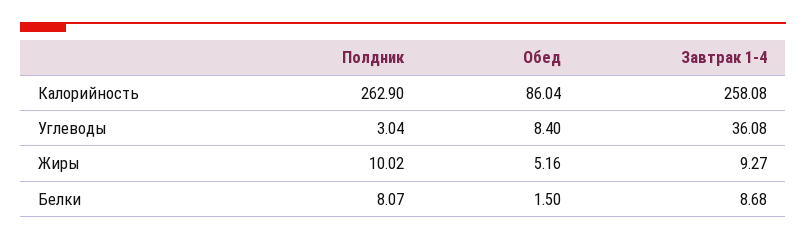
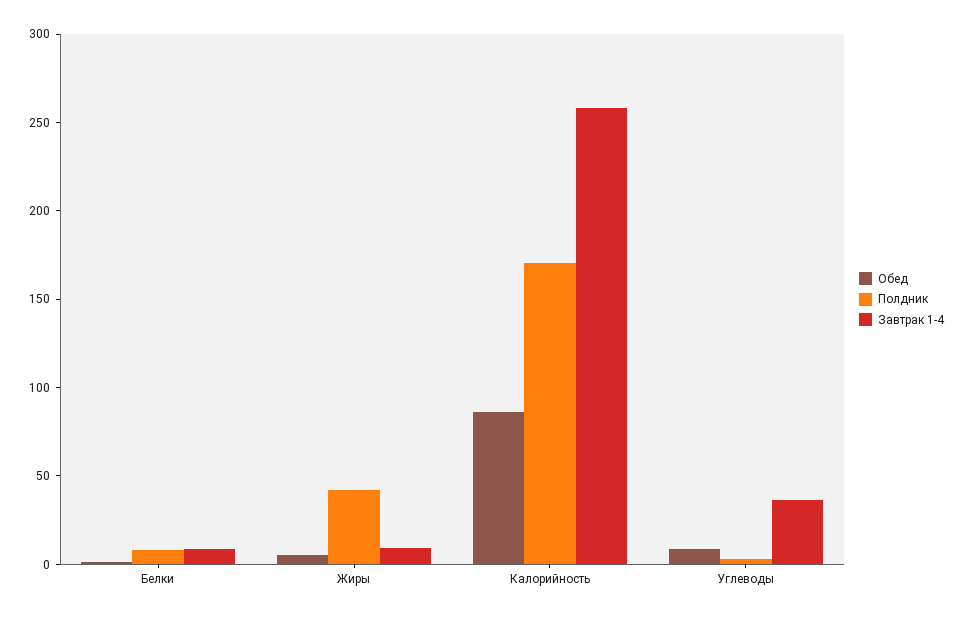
Полдник, Калорийность: 262.9 -> 170
Полдник, Жиры: 10.02 -> 40

